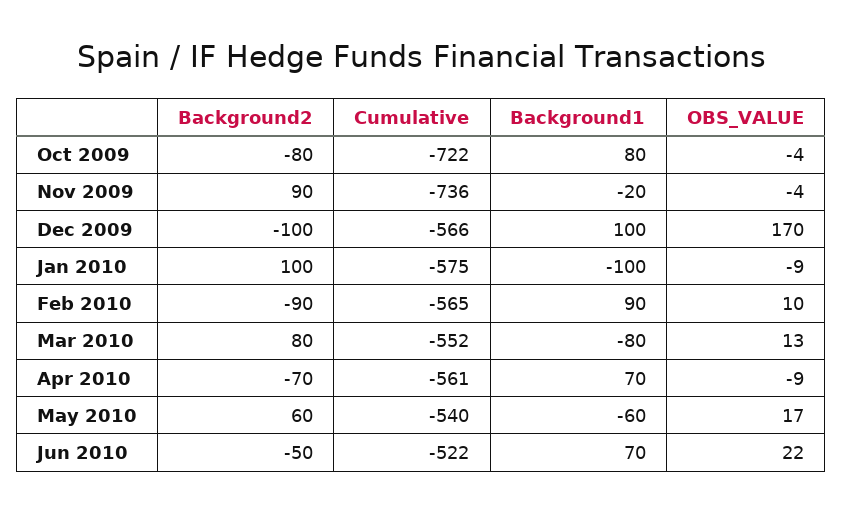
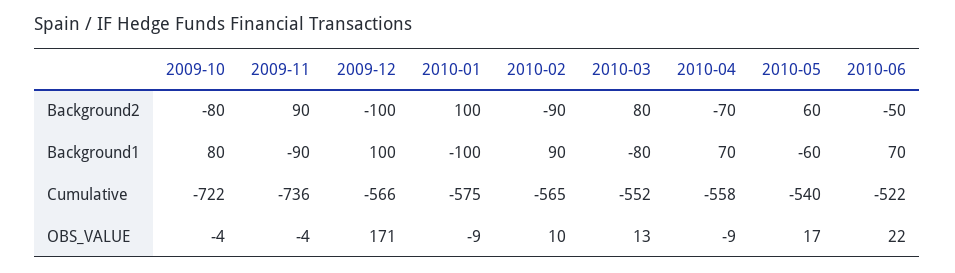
Background1, Nov 2009: -20 -> -90
OBS_VALUE, Dec 2009: 170 -> 171
Cumulative, Apr 2010: -561 -> -558

